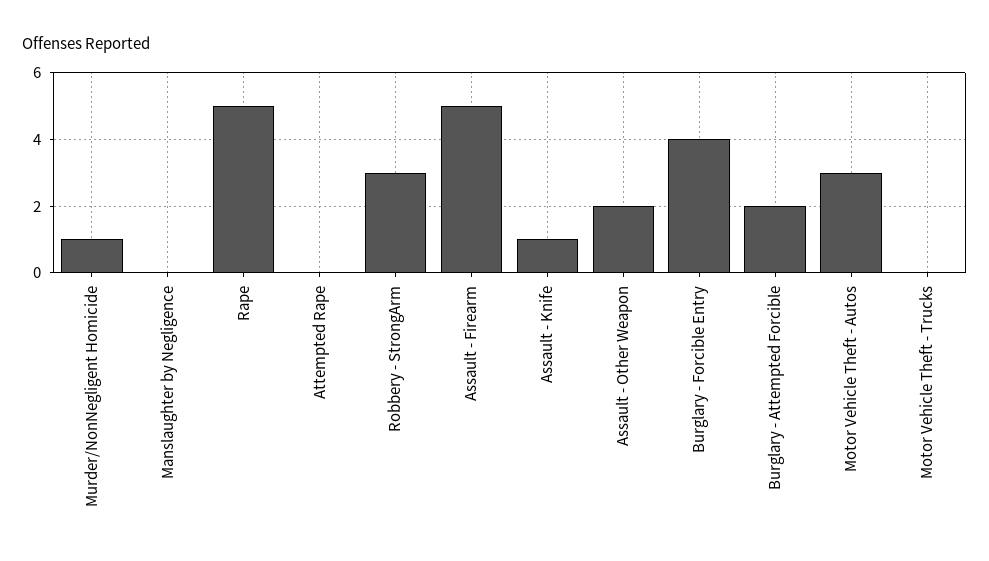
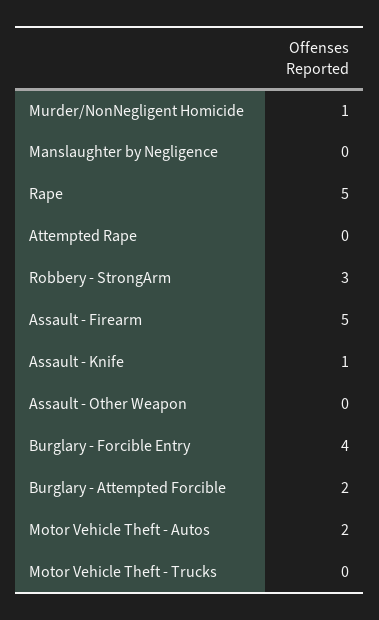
Assault - Other Weapon: 2 -> 0
Motor Vehicle Theft - Autos: 3 -> 2

